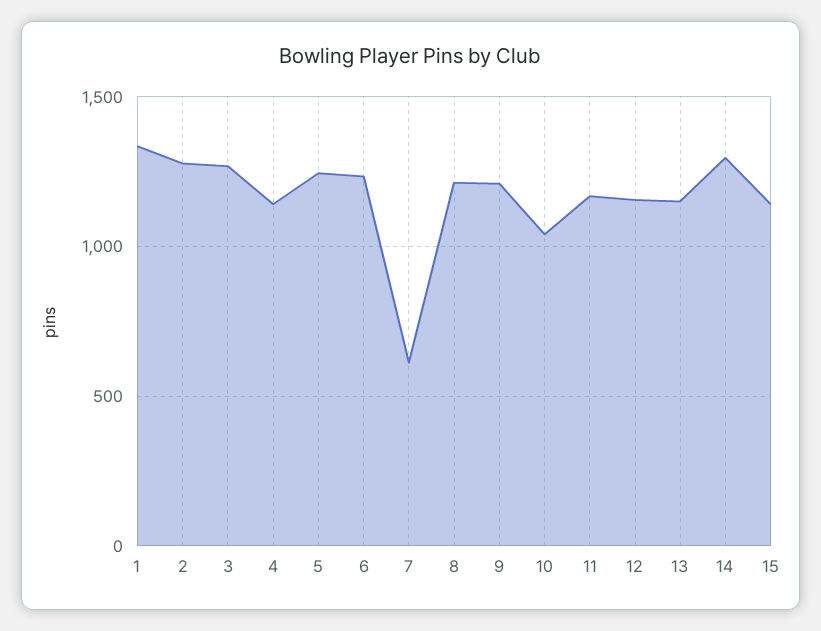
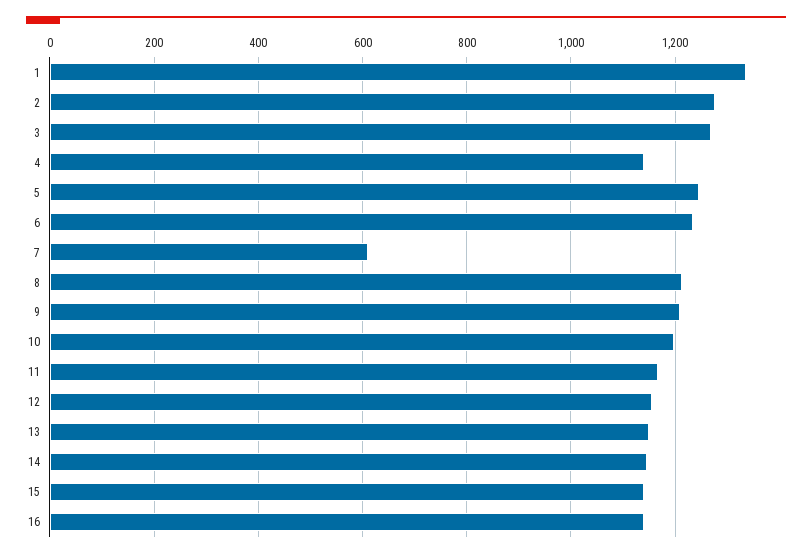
10: 1050 -> 1200
14: 1300 -> 1140
16: none -> 1140

